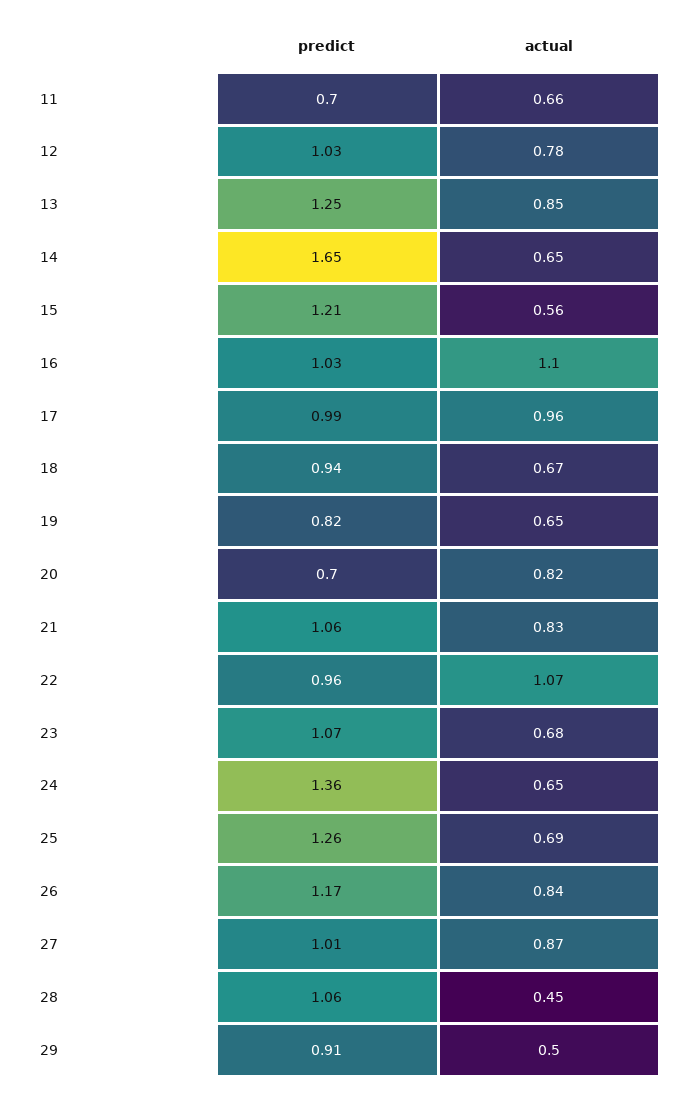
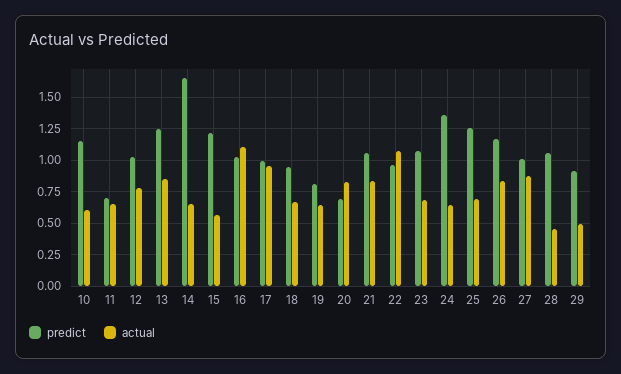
predict, 10: none -> 1.15
actual, 10: none -> 0.6

